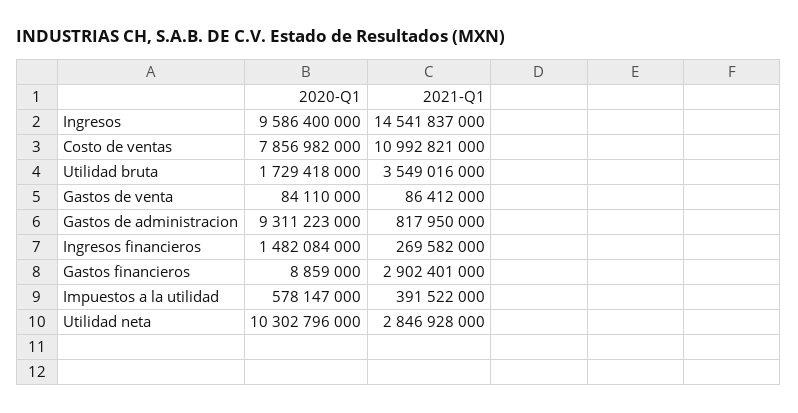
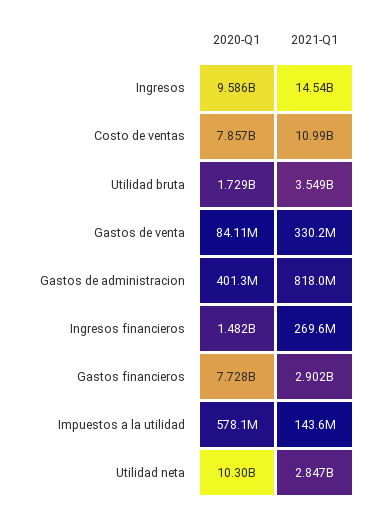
2021-Q1, Gastos de venta: 86412000 -> 330200000
2020-Q1, Gastos de administracion: 9311223000 -> 401300000
2020-Q1, Gastos financieros: 8859000 -> 7728000000
2021-Q1, Impuestos a la utilidad: 391522000 -> 143600000

